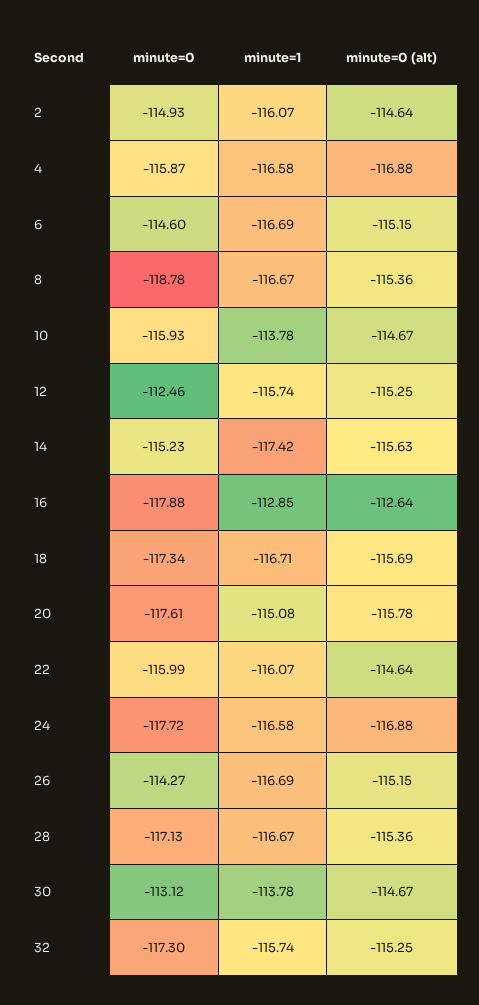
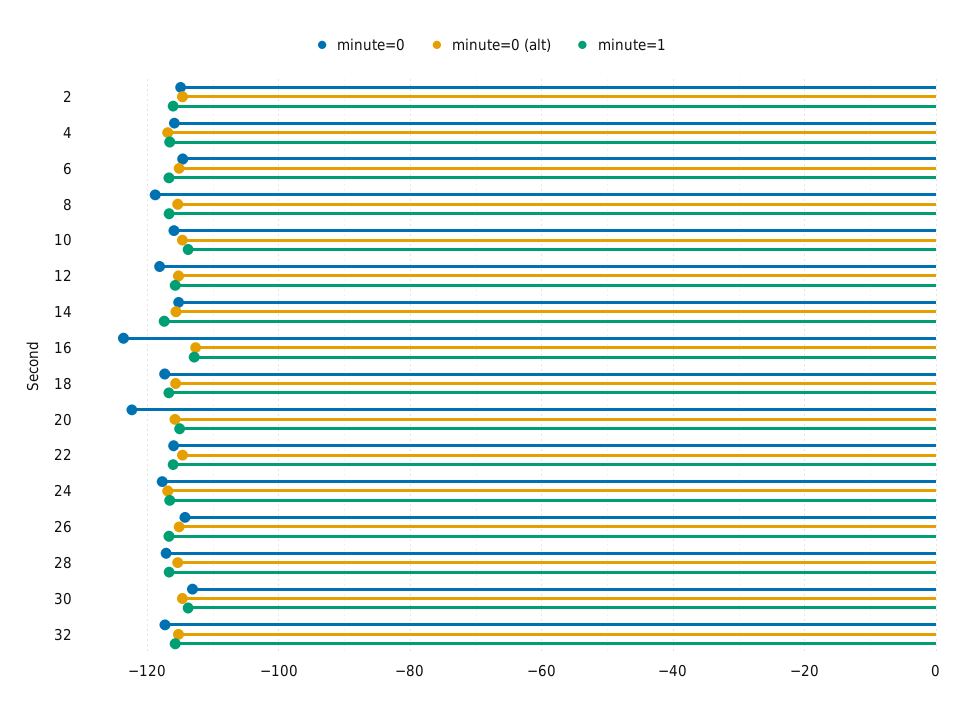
minute=0, 12: -112.46 -> -118
minute=0, 16: -117.88 -> -124
minute=0, 20: -117.61 -> -122

